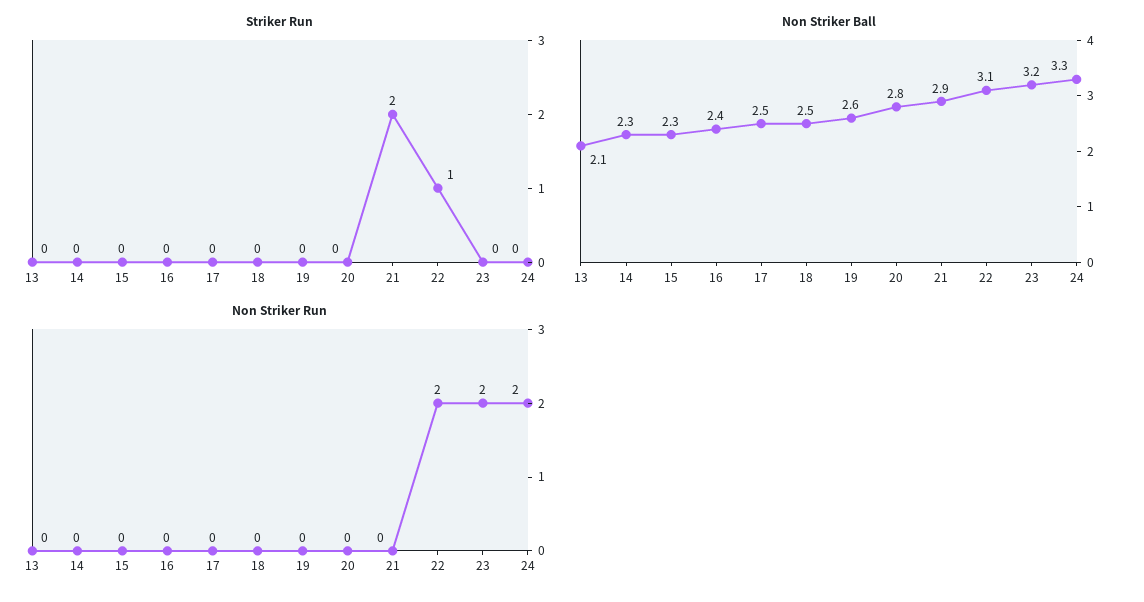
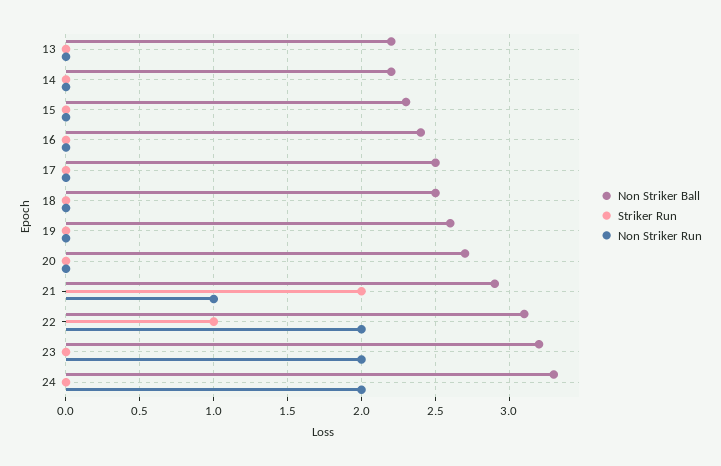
Non Striker Ball, 13: 2.1 -> 2.2
Non Striker Ball, 14: 2.3 -> 2.2
Non Striker Ball, 20: 2.8 -> 2.7
Non Striker Run, 21: 0 -> 1

